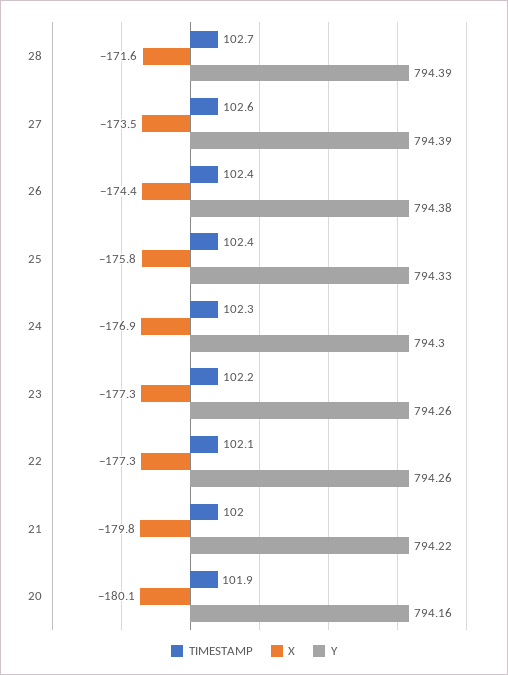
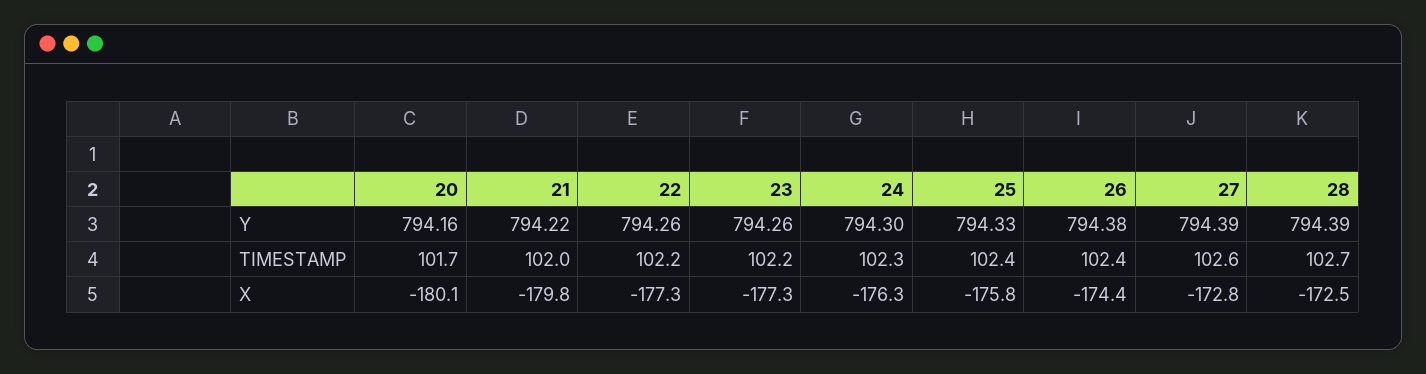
X, 28: -171.6 -> -172.5
X, 27: -173.5 -> -172.8
X, 24: -176.9 -> -176.3
TIMESTAMP, 22: 102.1 -> 102.2
TIMESTAMP, 20: 101.9 -> 101.7

